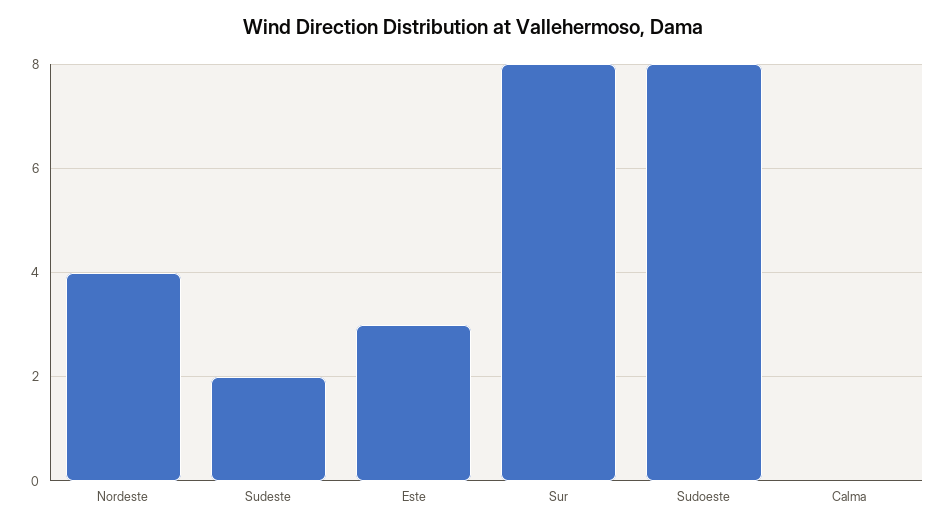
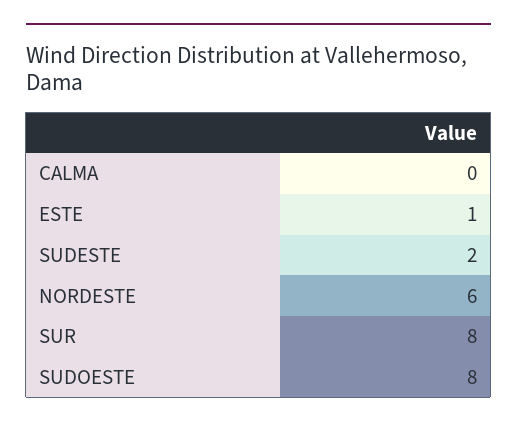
Nordeste: 4 -> 6
Este: 3 -> 1

